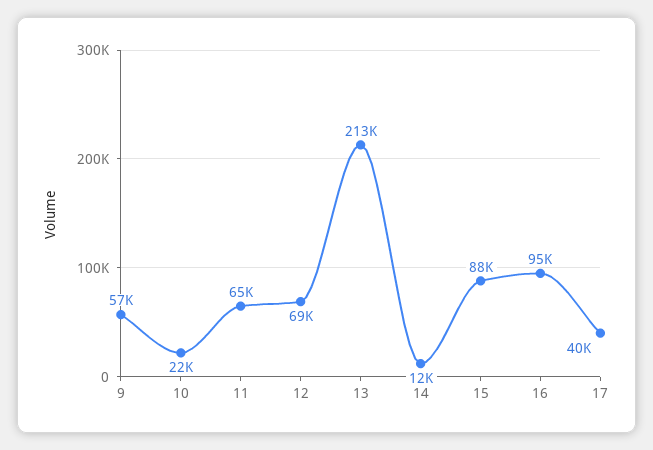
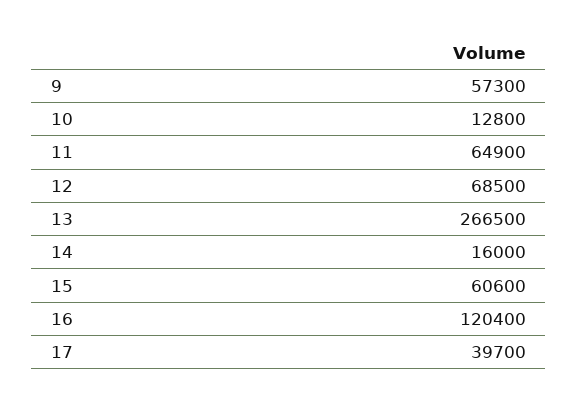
10: 22000 -> 12800
13: 213000 -> 266500
14: 12000 -> 16000
15: 88000 -> 60600
16: 95000 -> 120400

